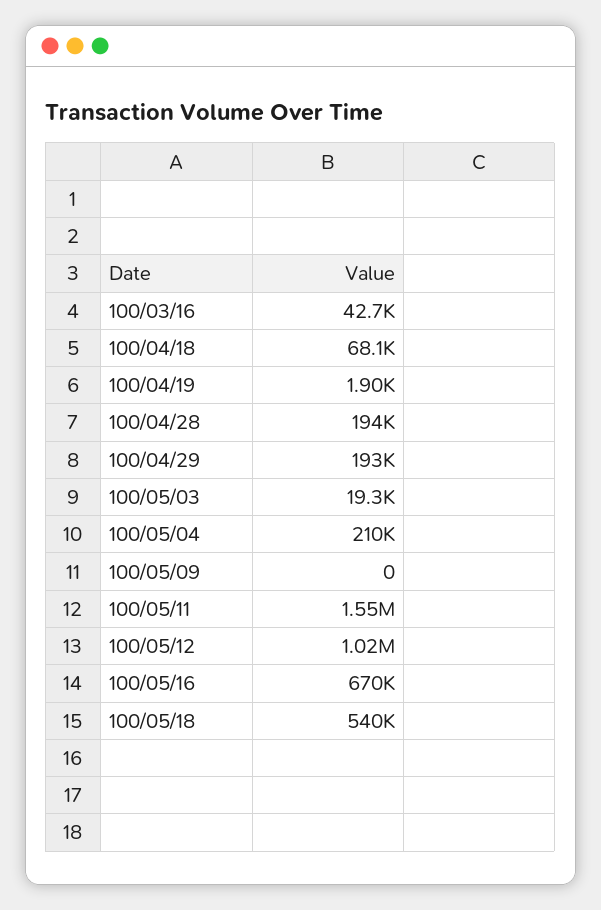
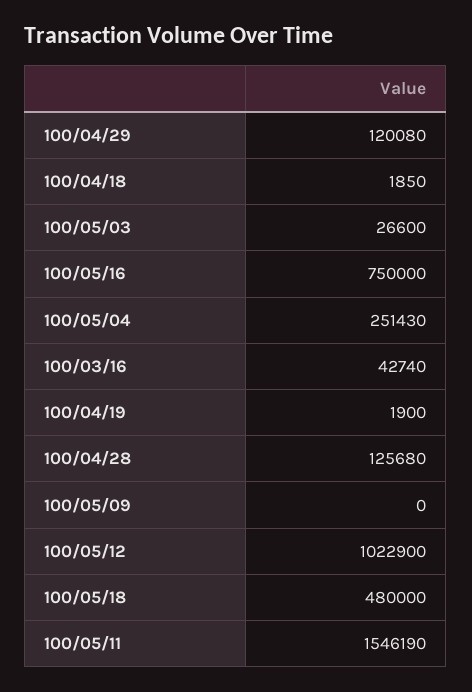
100/04/18: 68100 -> 1850
100/04/28: 194000 -> 125680
100/04/29: 193000 -> 120080
100/05/03: 19300 -> 26600
100/05/04: 210000 -> 251430
100/05/16: 670000 -> 750000
100/05/18: 540000 -> 480000

